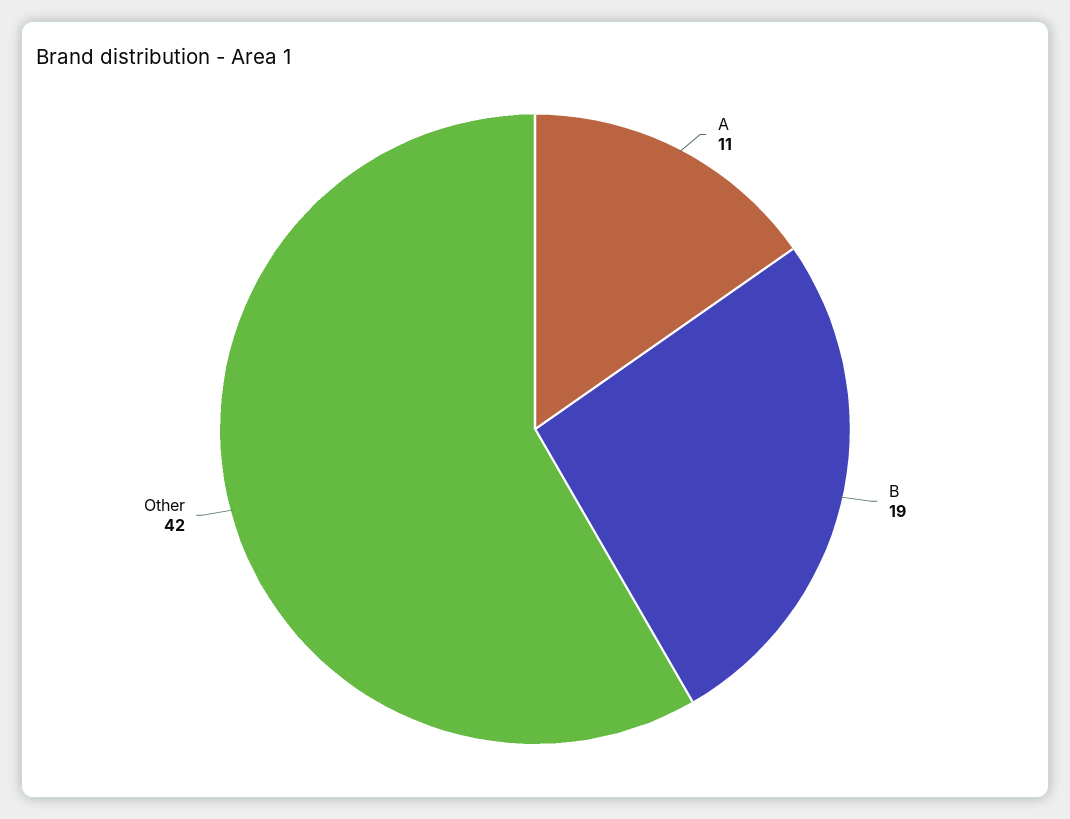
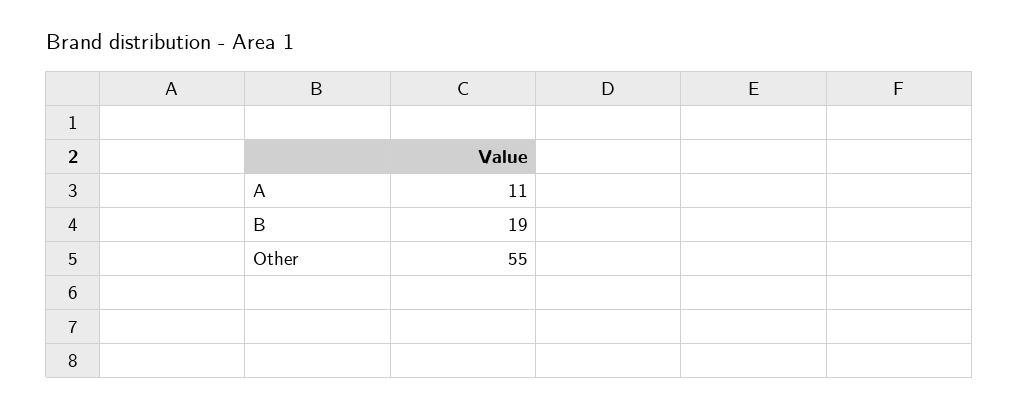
Other: 42 -> 55

